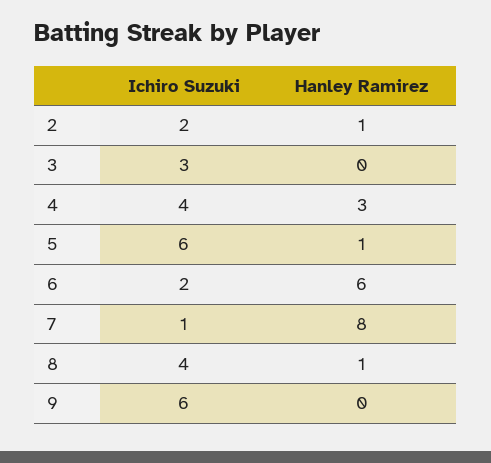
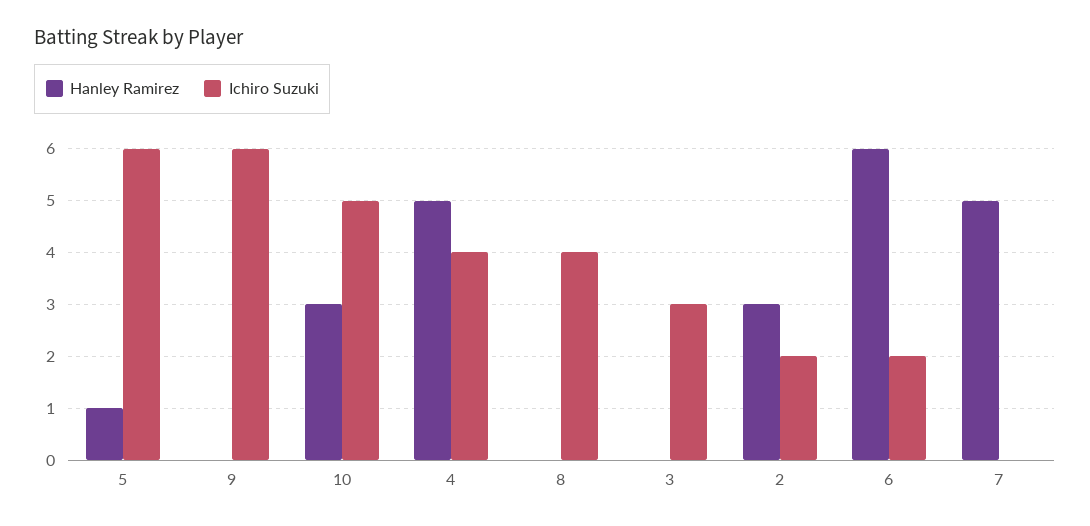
Hanley Ramirez, 2: 1 -> 3
Hanley Ramirez, 4: 3 -> 5
Ichiro Suzuki, 7: 1 -> 0
Hanley Ramirez, 7: 8 -> 5
Hanley Ramirez, 8: 1 -> 0
Hanley Ramirez, 10: none -> 3
Ichiro Suzuki, 10: none -> 5

